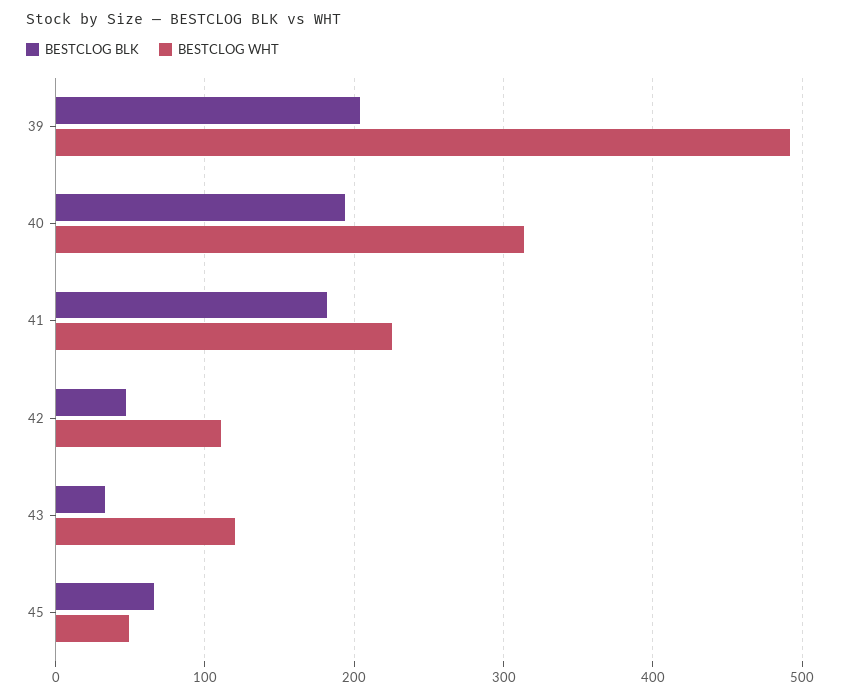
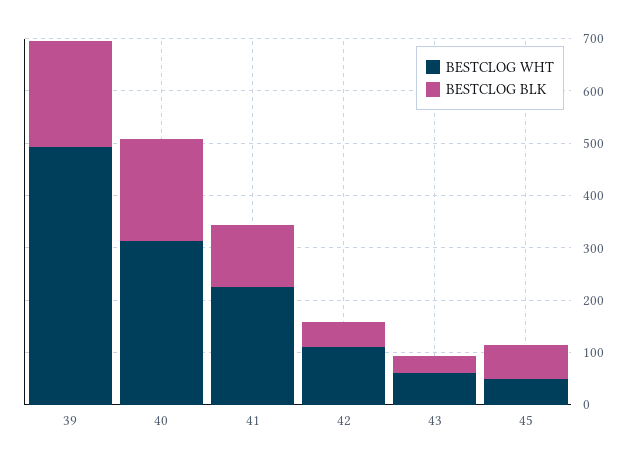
BESTCLOG BLK, 41: 180 -> 120
BESTCLOG WHT, 43: 120 -> 60

